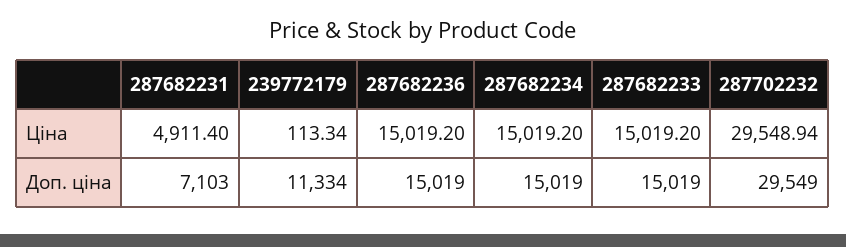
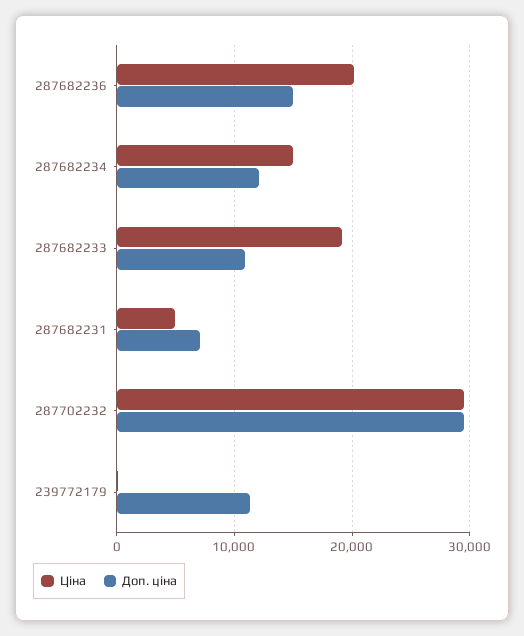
Ціна, 287682236: 15019.2 -> 20000
Ціна, 287682233: 15019.2 -> 19000
Доп. ціна, 287682234: 15019 -> 12000
Доп. ціна, 287682233: 15019 -> 11000

